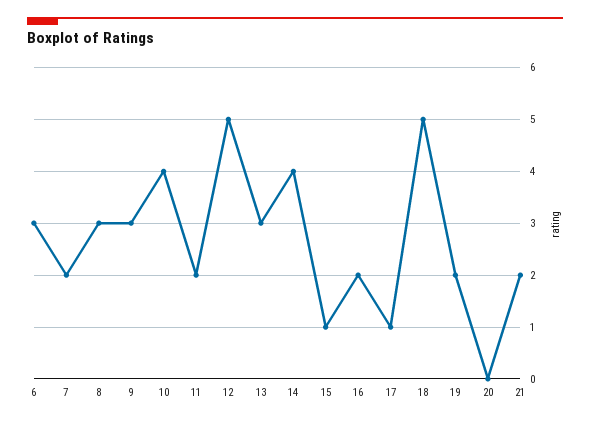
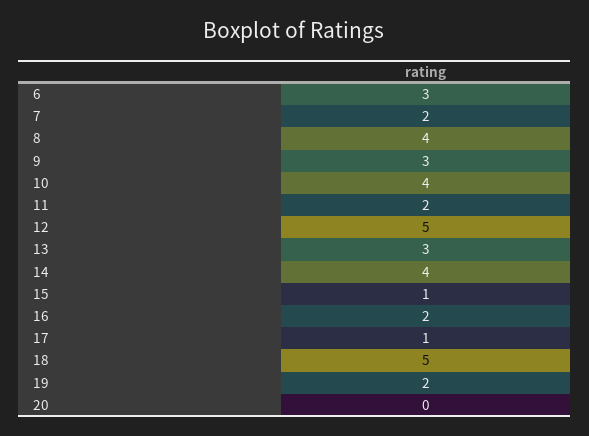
8: 3 -> 4
21: 2 -> none

